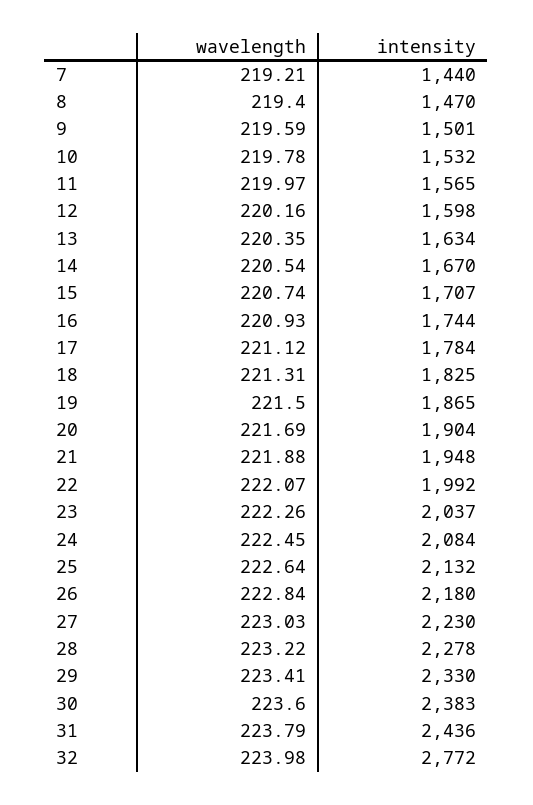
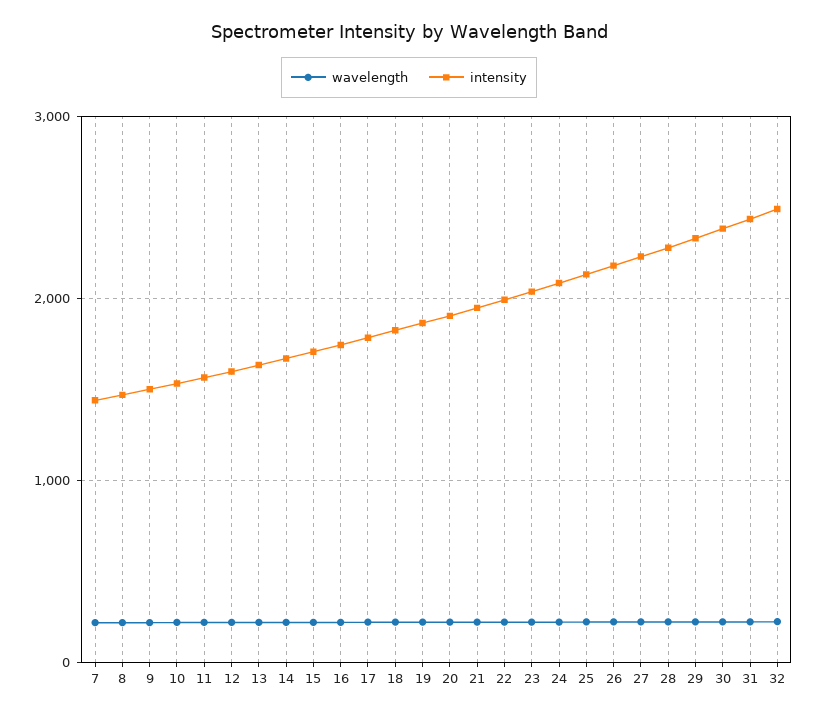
intensity, 32: 2772 -> 2500

